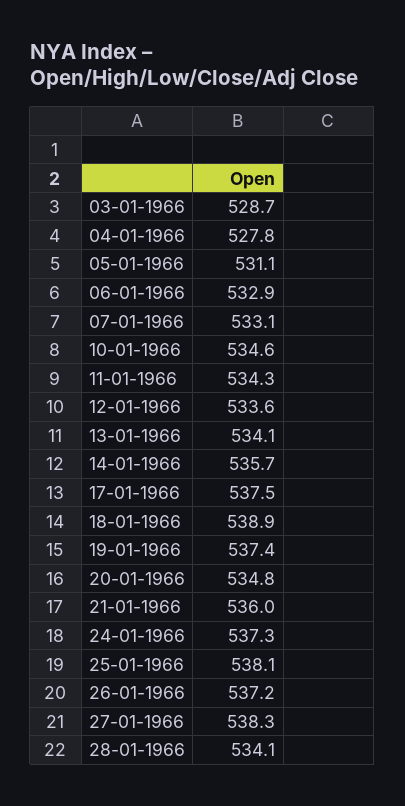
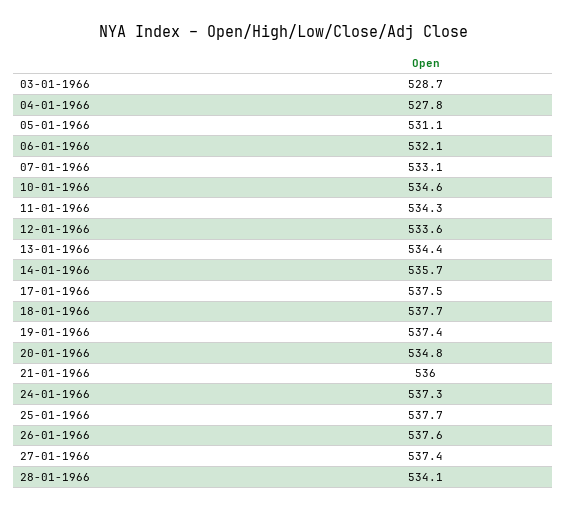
06-01-1966: 532.9 -> 532.1
13-01-1966: 534.1 -> 534.4
18-01-1966: 538.9 -> 537.7
25-01-1966: 538.1 -> 537.7
26-01-1966: 537.2 -> 537.6
27-01-1966: 538.3 -> 537.4

